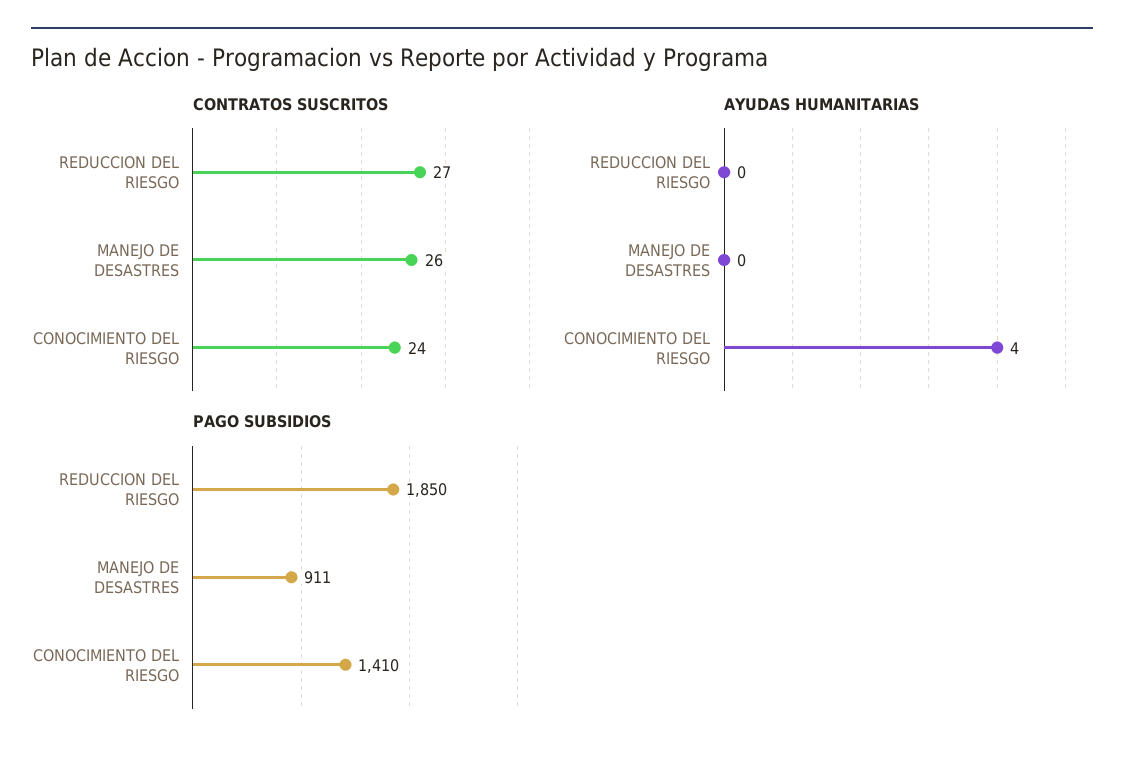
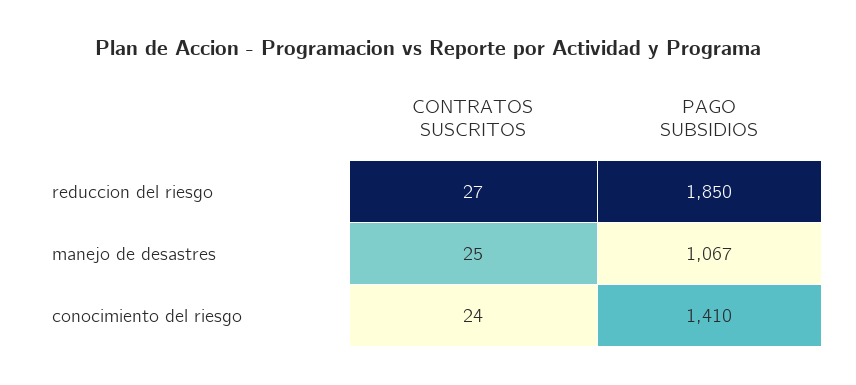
CONTRATOS SUSCRITOS, MANEJO DE DESASTRES: 26 -> 25
AYUDAS HUMANITARIAS, REDUCCION DEL RIESGO: 0 -> none
AYUDAS HUMANITARIAS, MANEJO DE DESASTRES: 0 -> none
AYUDAS HUMANITARIAS, CONOCIMIENTO DEL RIESGO: 4 -> none
PAGO SUBSIDIOS, MANEJO DE DESASTRES: 911 -> 1067

